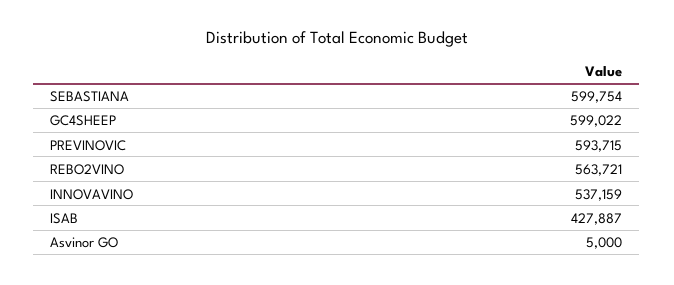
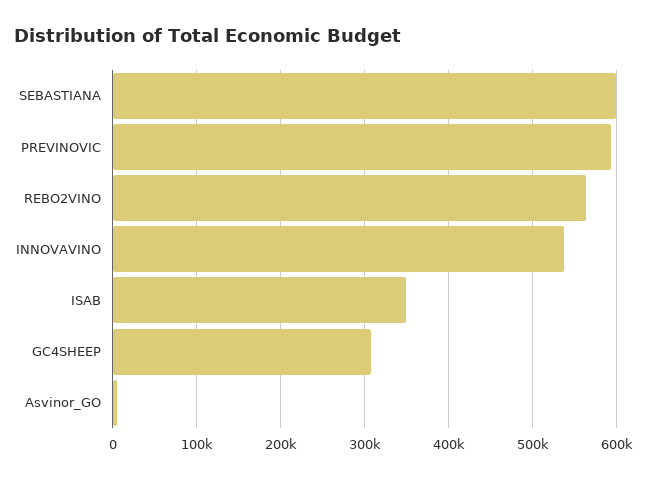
GC4SHEEP: 599022 -> 310000
ISAB: 427887 -> 350000

